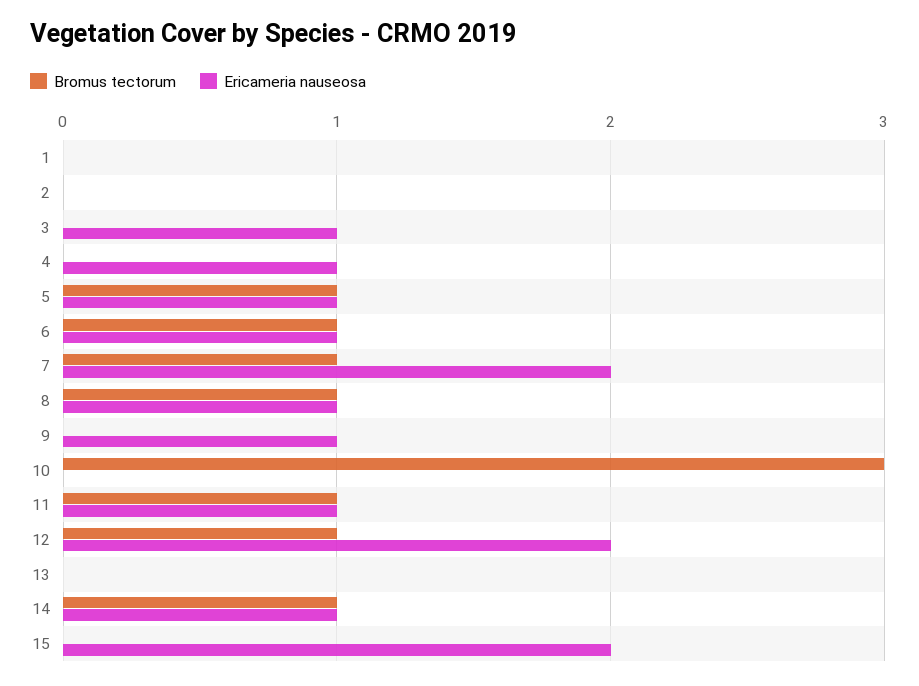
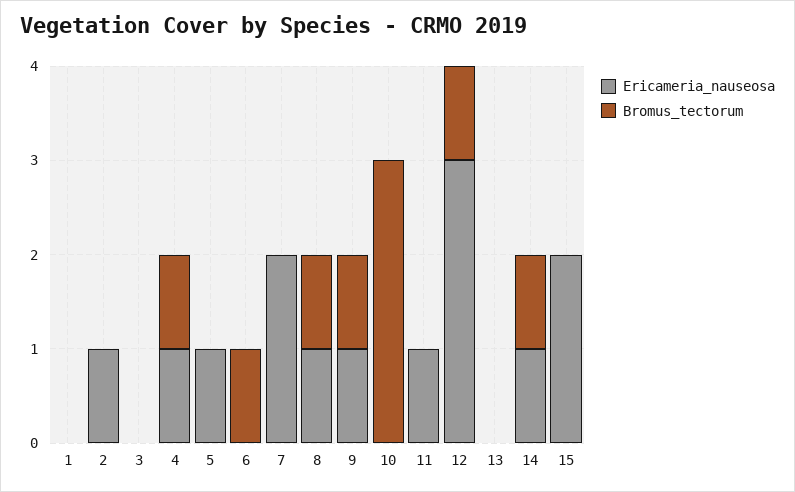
Ericameria nauseosa, 2: 0 -> 1
Ericameria nauseosa, 3: 1 -> 0
Bromus tectorum, 4: 0 -> 1
Bromus tectorum, 5: 1 -> 0
Ericameria nauseosa, 6: 1 -> 0
Bromus tectorum, 7: 1 -> 0
Bromus tectorum, 9: 0 -> 1
Bromus tectorum, 11: 1 -> 0
Ericameria nauseosa, 12: 2 -> 3

